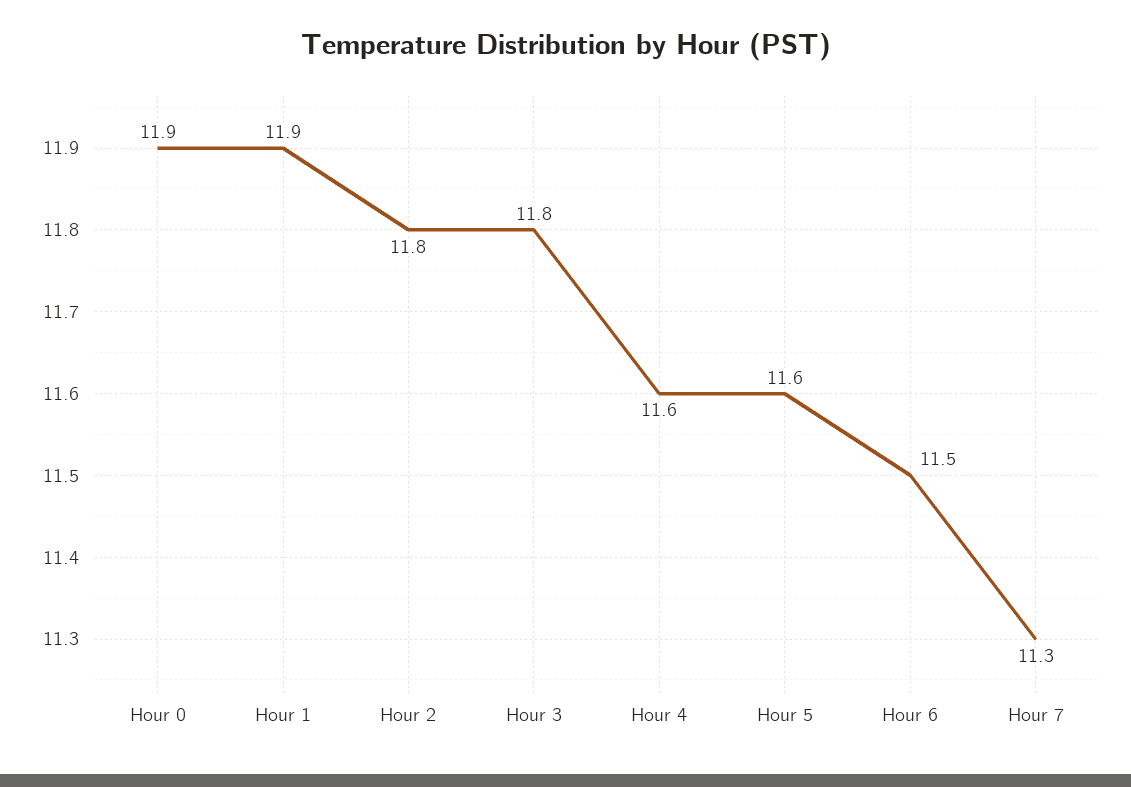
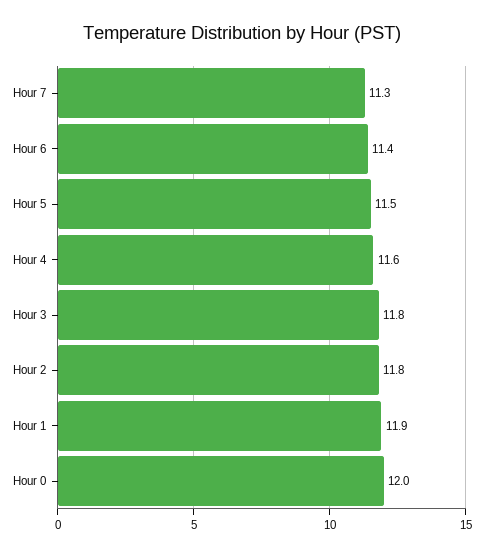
Hour 0: 11.9 -> 12
Hour 5: 11.6 -> 11.5
Hour 6: 11.5 -> 11.4

